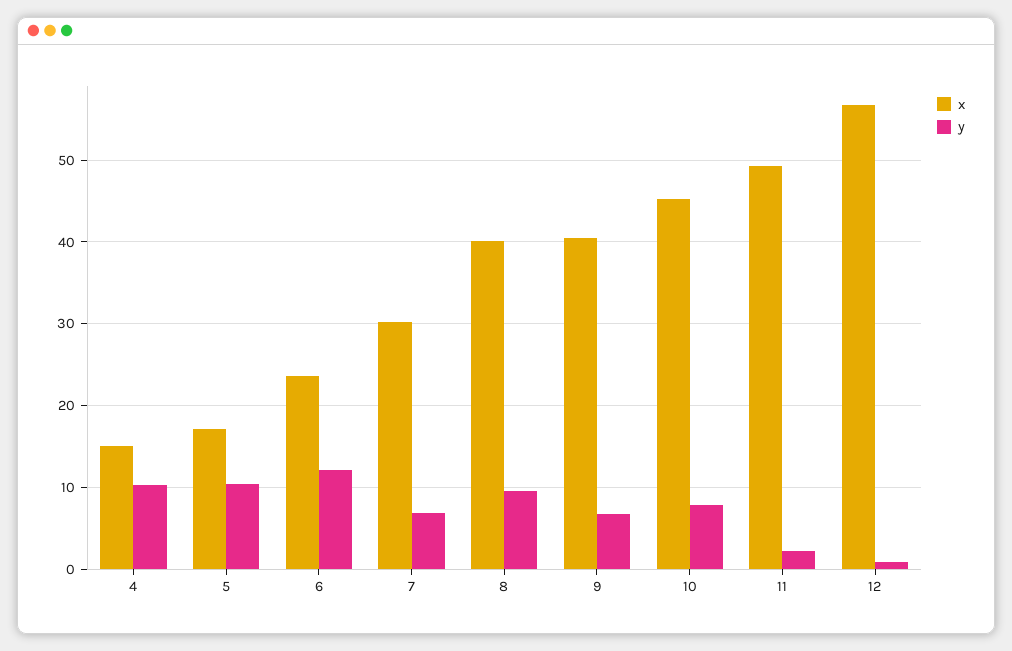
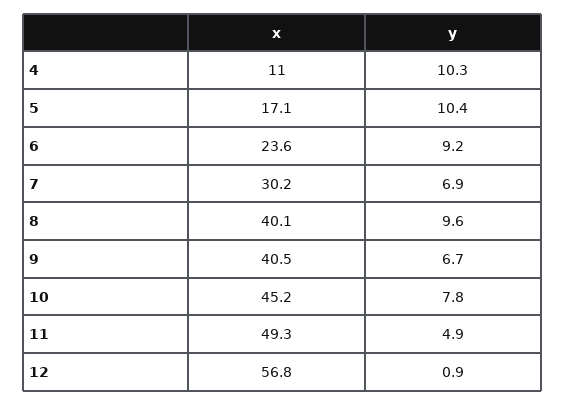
x, 4: 15 -> 11
y, 6: 12 -> 9.2
y, 11: 2 -> 4.9

